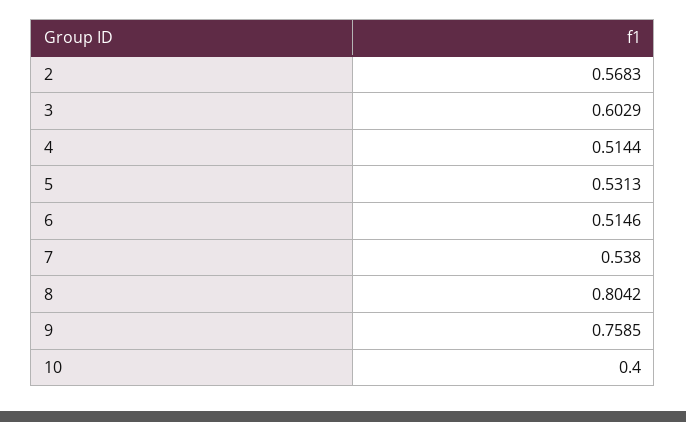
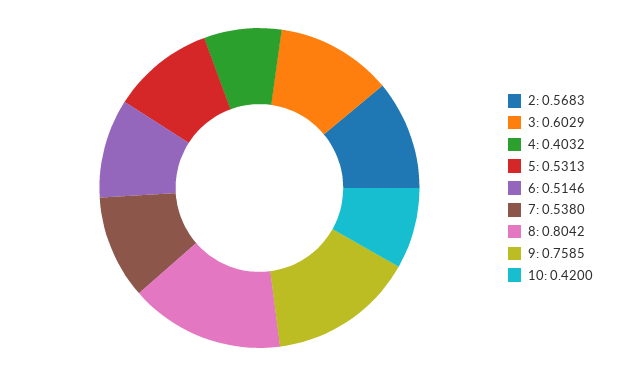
4: 0.5144 -> 0.4032
10: 0.4 -> 0.42

